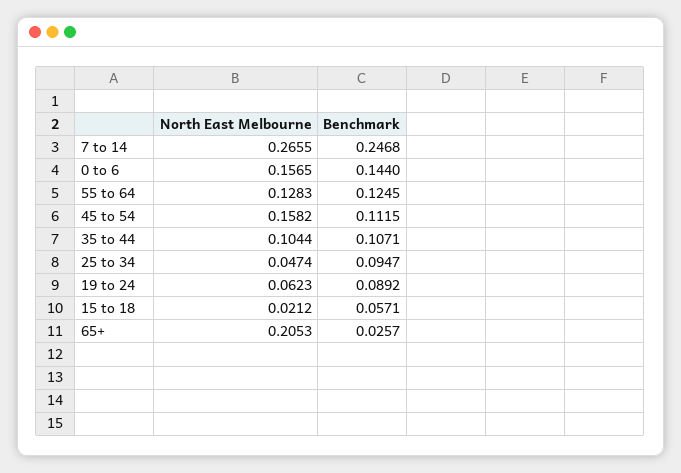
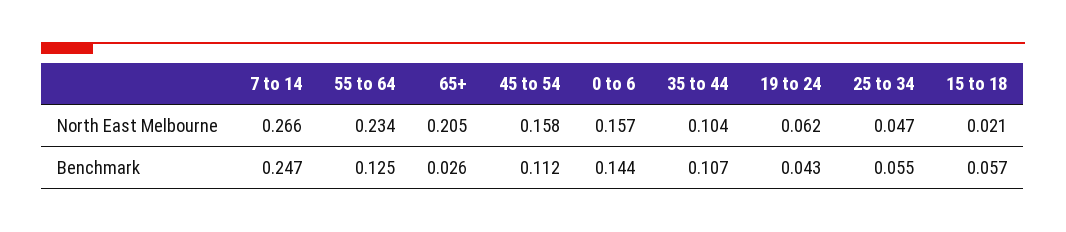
North East Melbourne, 55 to 64: 0.1283 -> 0.234
Benchmark, 25 to 34: 0.0947 -> 0.055
Benchmark, 19 to 24: 0.0892 -> 0.043

